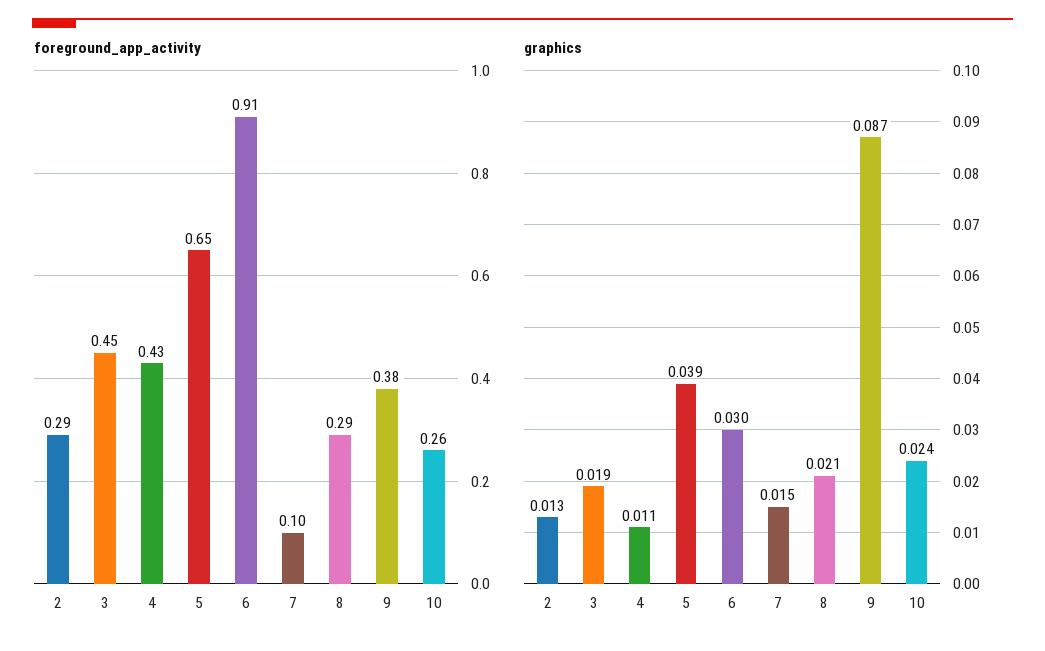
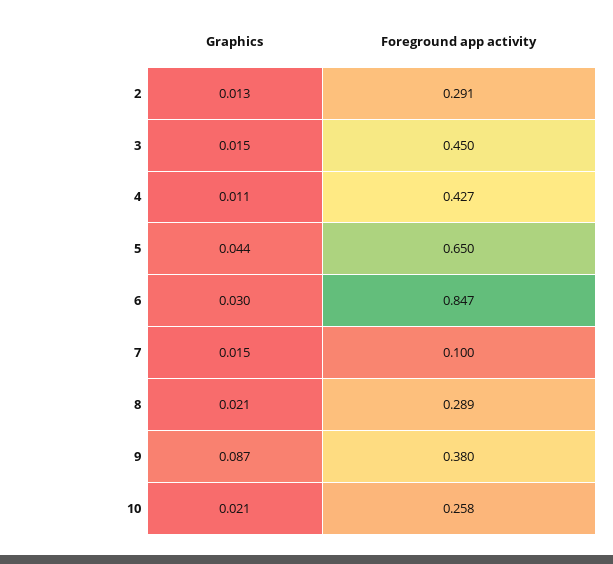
foreground_app_activity, 6: 0.91 -> 0.847
graphics, 3: 0.019 -> 0.015
graphics, 5: 0.039 -> 0.044
graphics, 10: 0.024 -> 0.021

